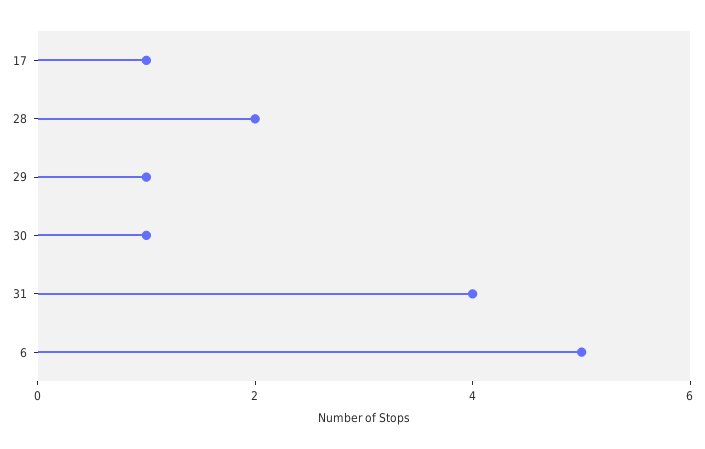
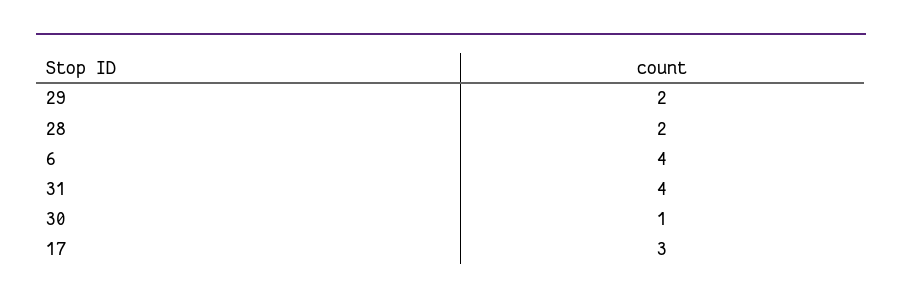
17: 1 -> 3
29: 1 -> 2
6: 5 -> 4

